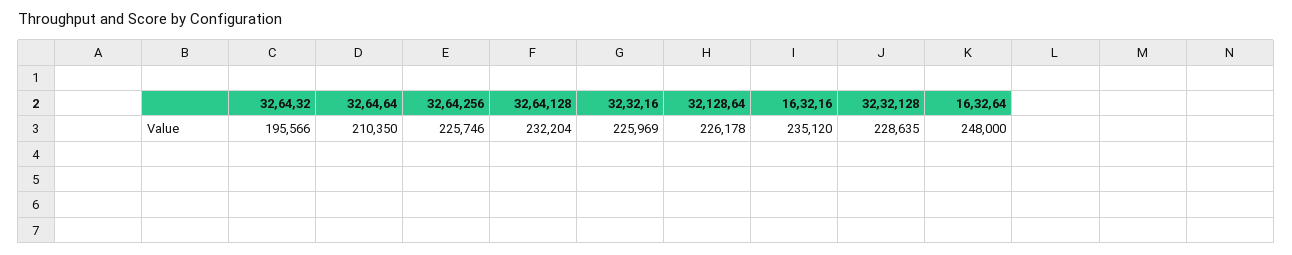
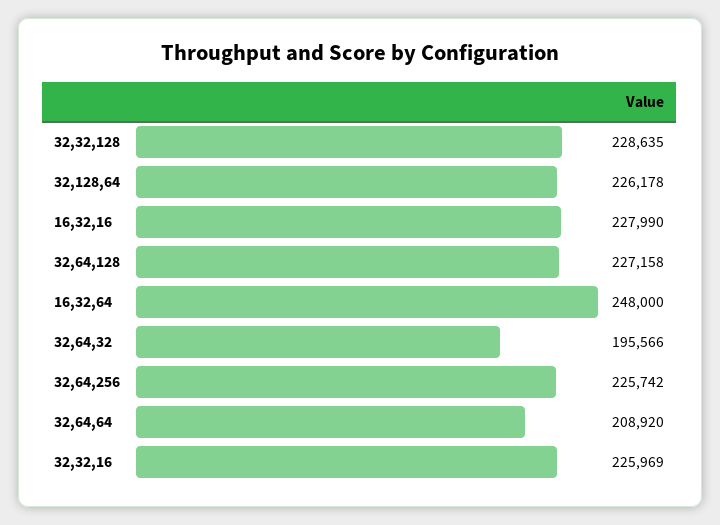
32,64,64: 210350 -> 208920
32,64,256: 225746 -> 225742
32,64,128: 232204 -> 227158
16,32,16: 235120 -> 227990

